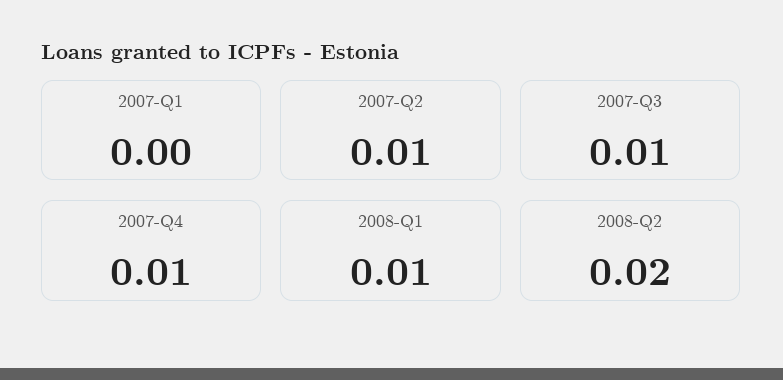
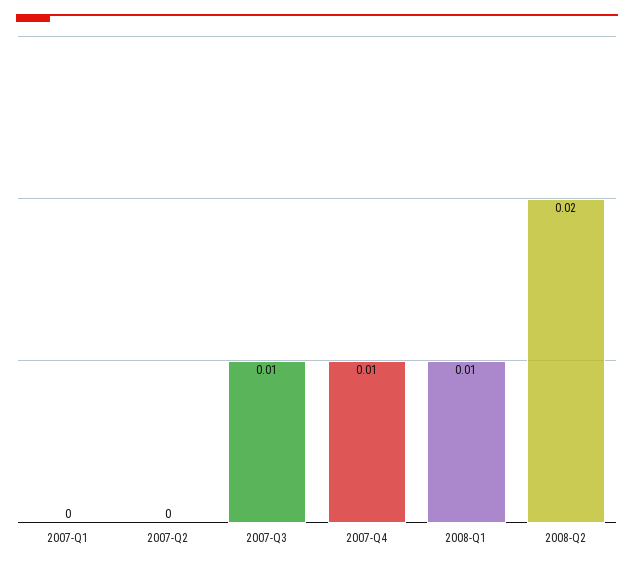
2007-Q2: 0.01 -> 0

